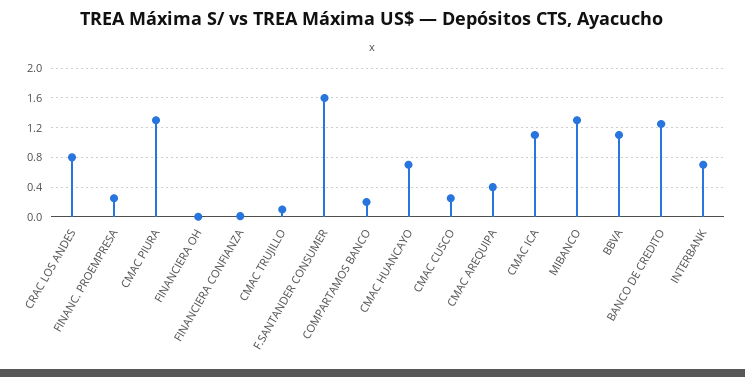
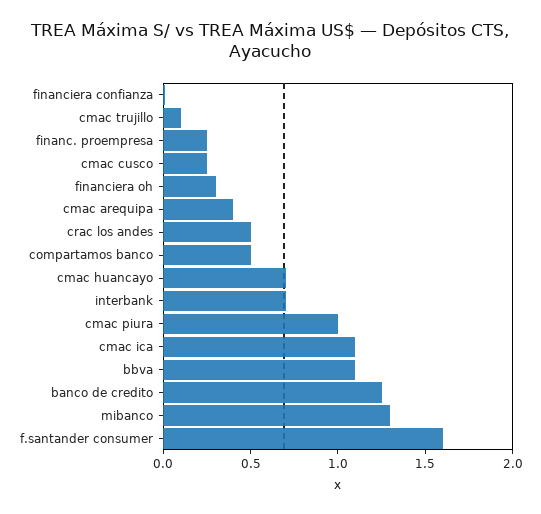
CRAC LOS ANDES: 0.8 -> 0.5
CMAC PIURA: 1.3 -> 1
FINANCIERA OH: 0 -> 0.3
COMPARTAMOS BANCO: 0.2 -> 0.5

